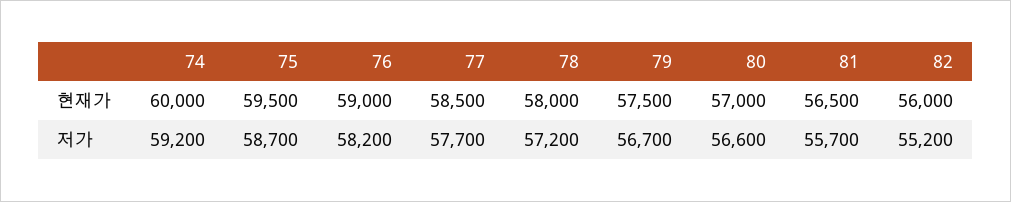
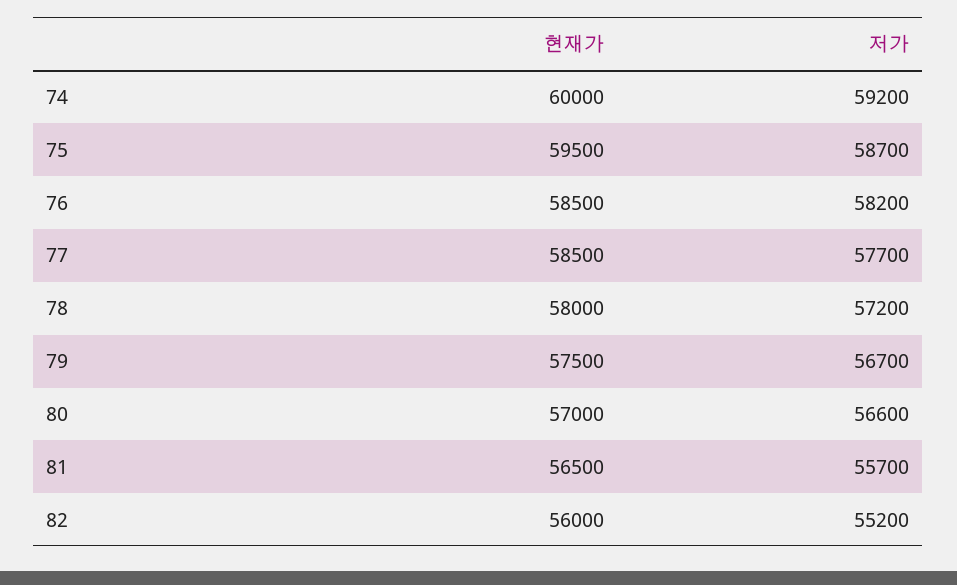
76, 현재가: 59000 -> 58500

